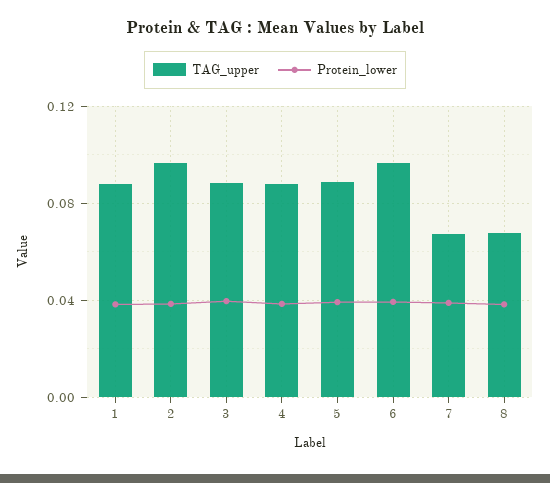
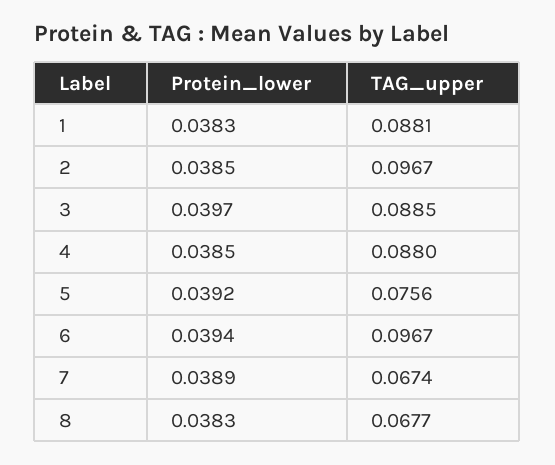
TAG_upper, 5: 0.09 -> 0.0756

